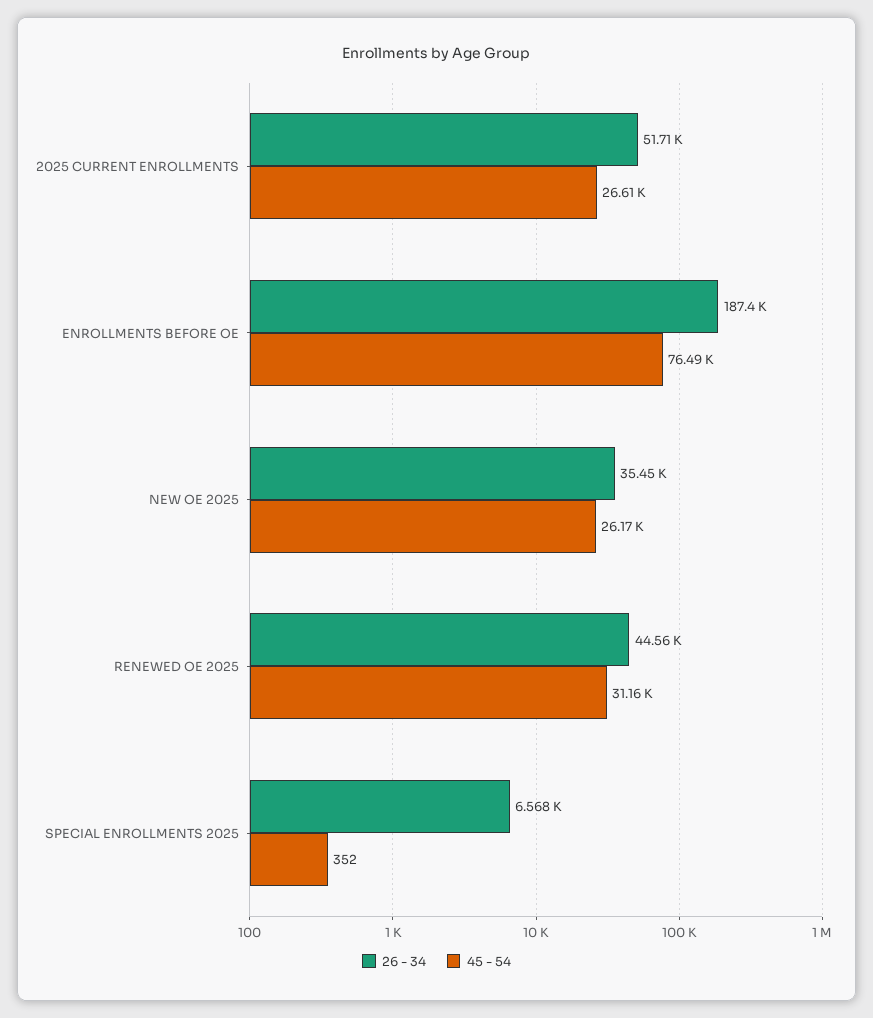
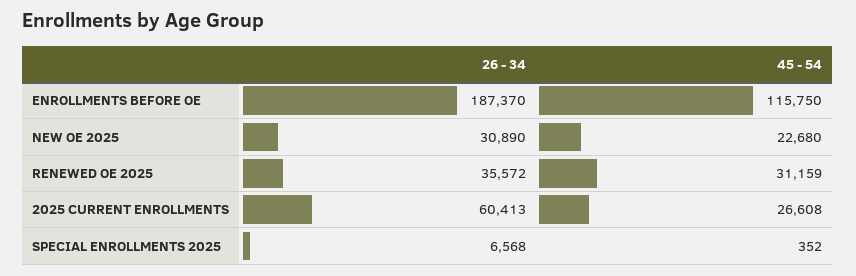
26 - 34, 2025 CURRENT ENROLLMENTS: 51710 -> 60413
45 - 54, ENROLLMENTS BEFORE OE: 76490 -> 115750
26 - 34, NEW OE 2025: 35450 -> 30890
45 - 54, NEW OE 2025: 26170 -> 22680
26 - 34, RENEWED OE 2025: 44560 -> 35572

